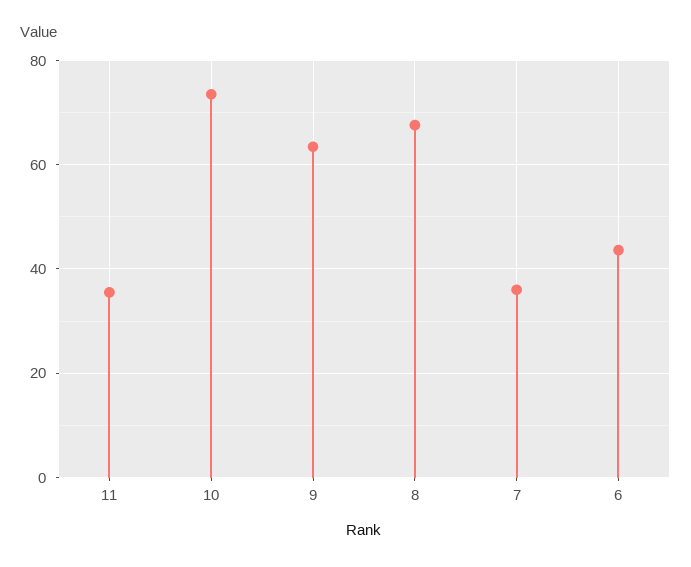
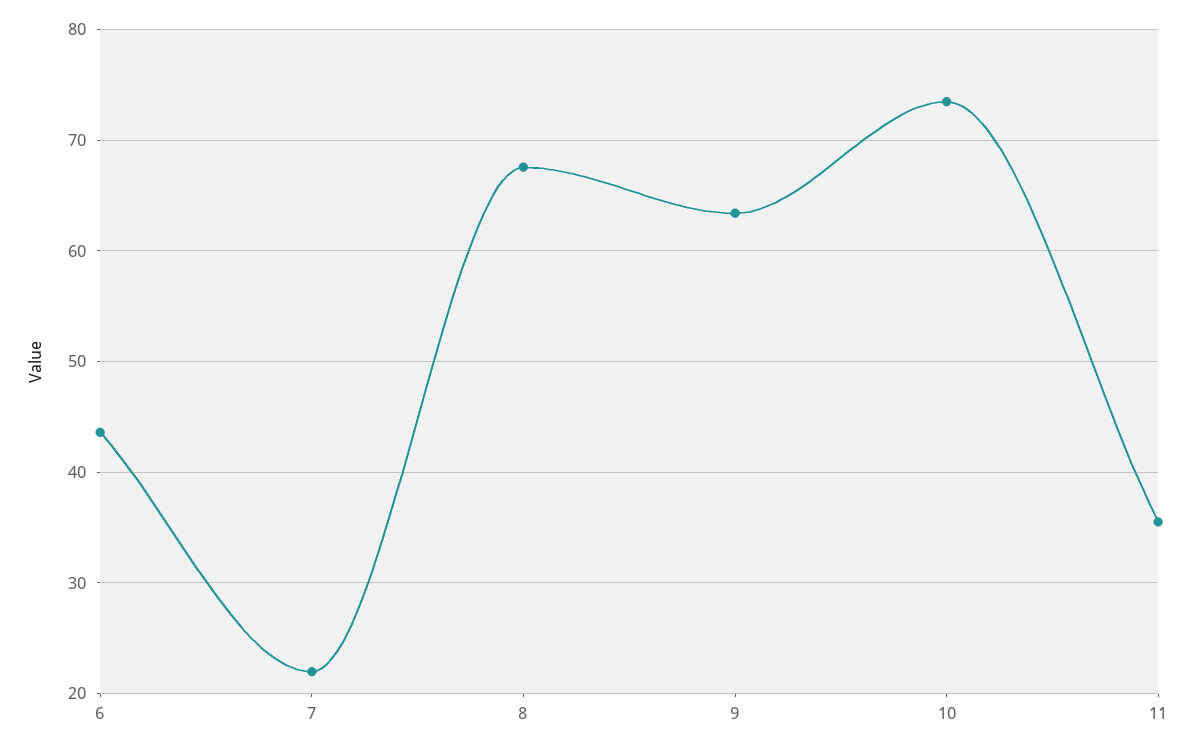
7: 36 -> 22

